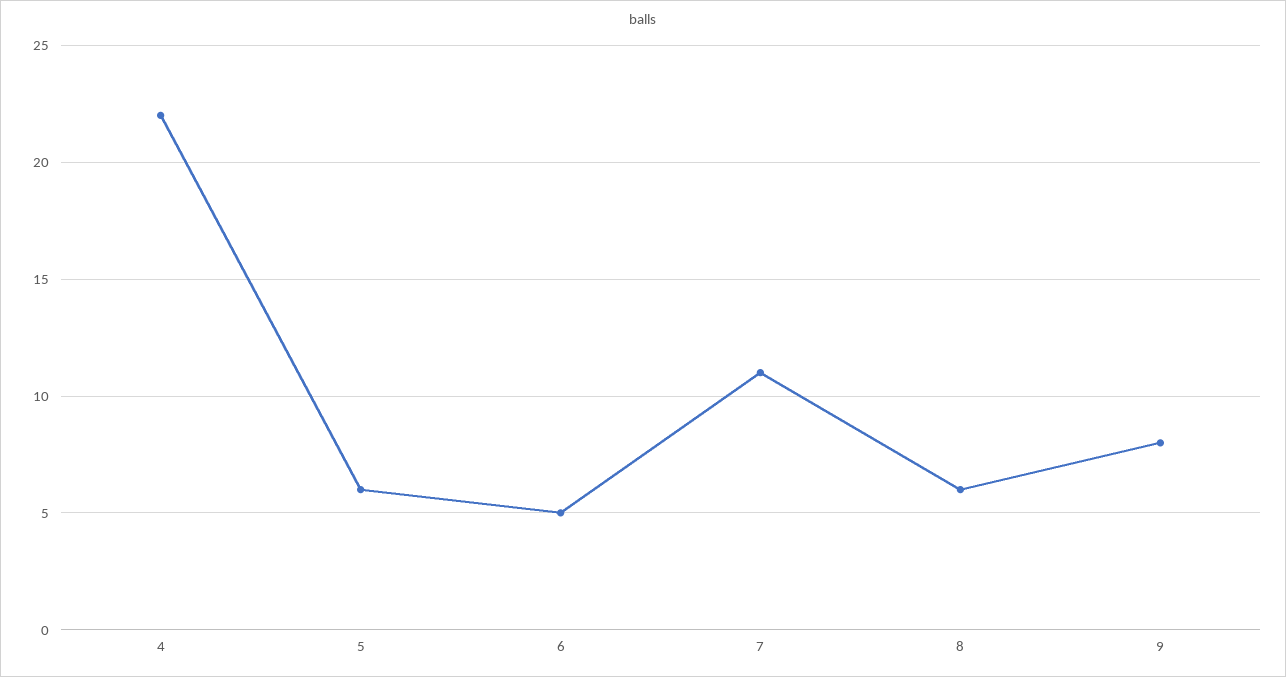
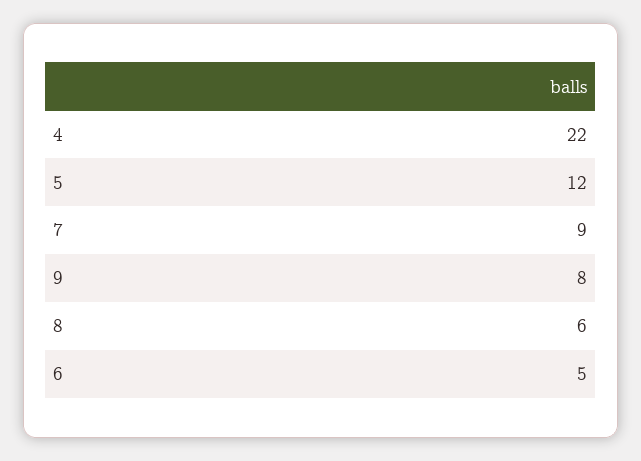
5: 6 -> 12
7: 11 -> 9

